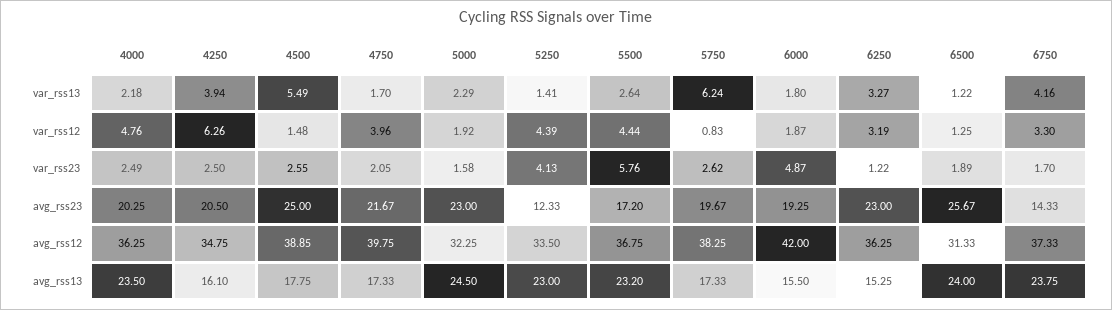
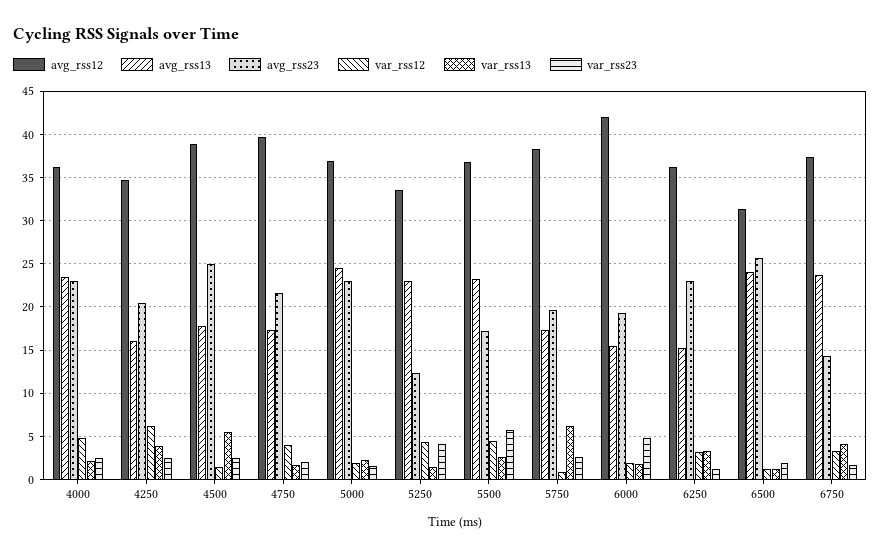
avg_rss23, 4000: 20.25 -> 23
avg_rss12, 5000: 32.25 -> 37

